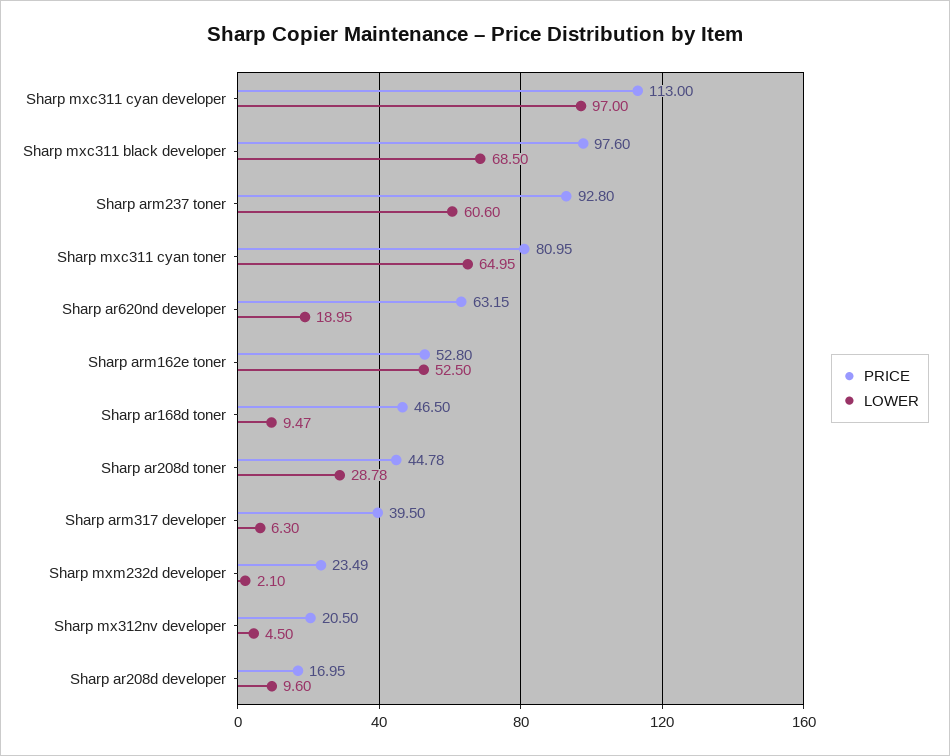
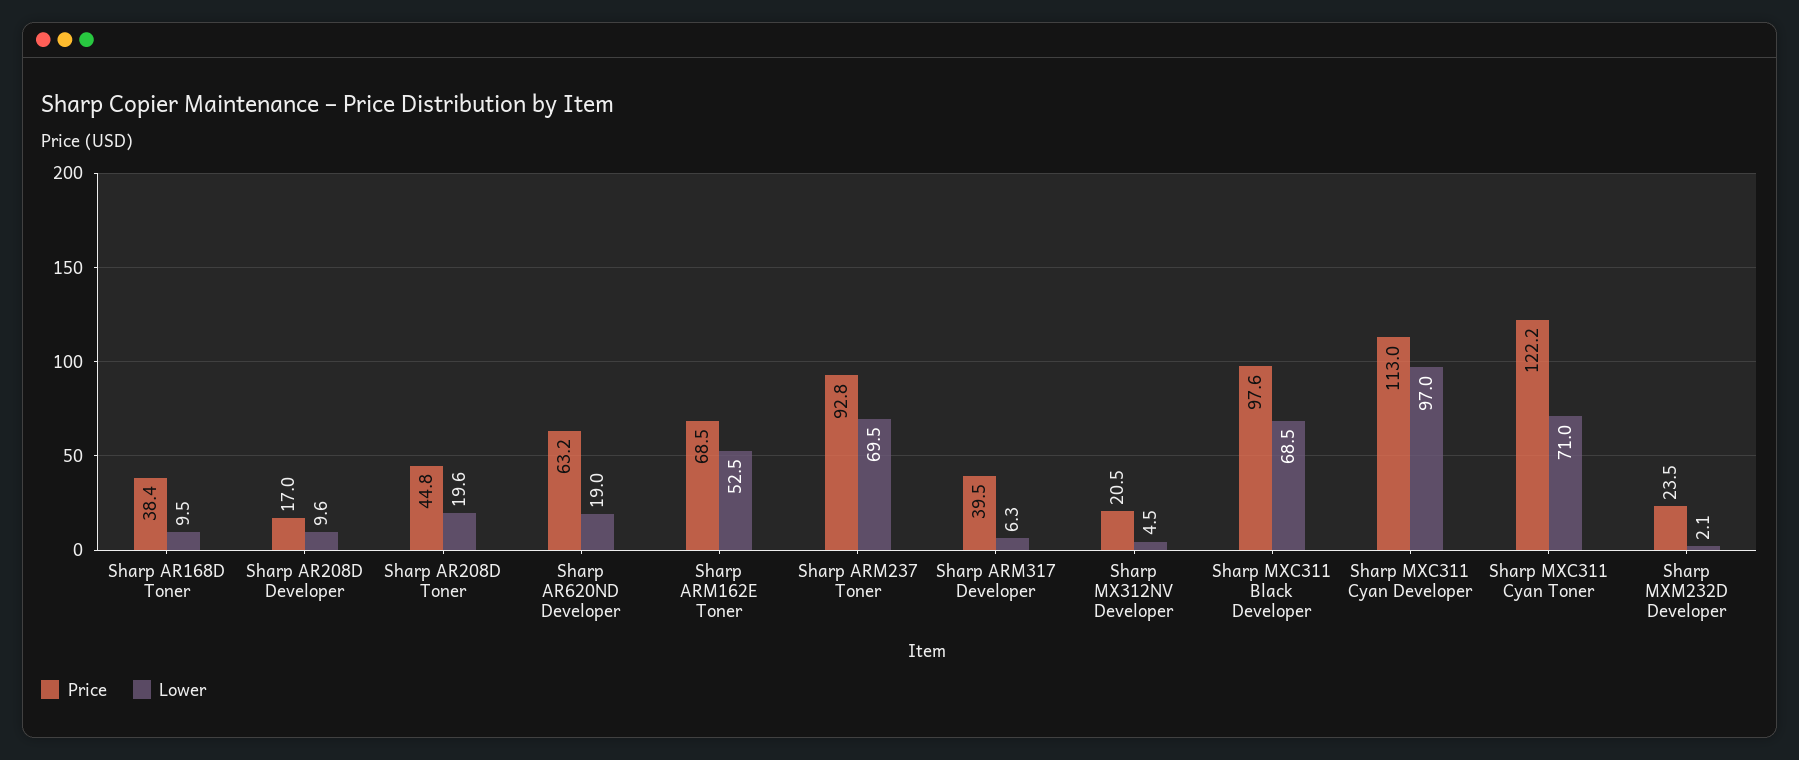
LOWER, Sharp arm237 toner: 60.6 -> 69.5
PRICE, Sharp mxc311 cyan toner: 80.95 -> 122.2
LOWER, Sharp mxc311 cyan toner: 64.95 -> 71
PRICE, Sharp arm162e toner: 52.8 -> 68.5
PRICE, Sharp ar168d toner: 46.5 -> 38.4
LOWER, Sharp ar208d toner: 28.78 -> 19.6

